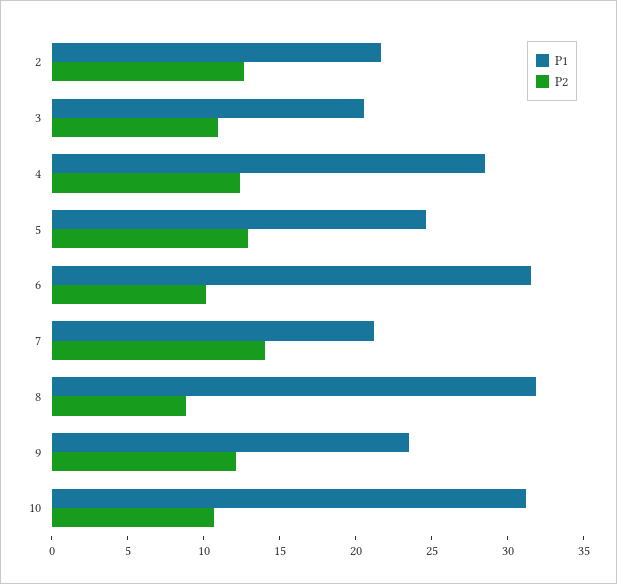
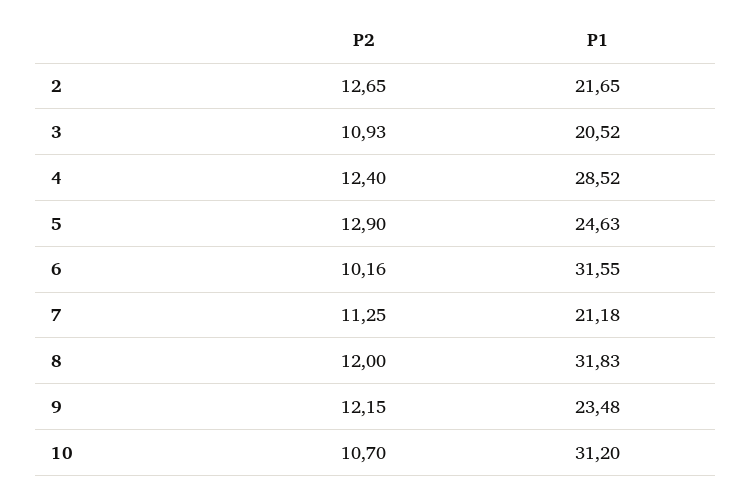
P2, 7: 14 -> 11.25
P2, 8: 9 -> 12

